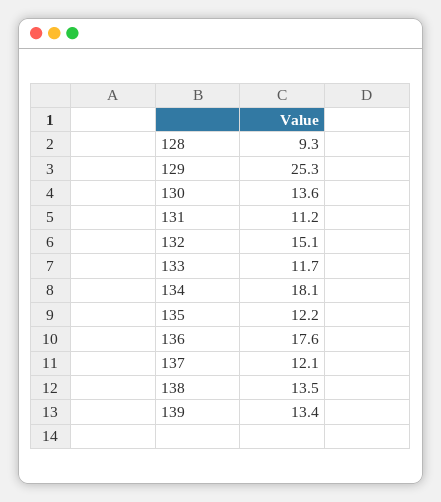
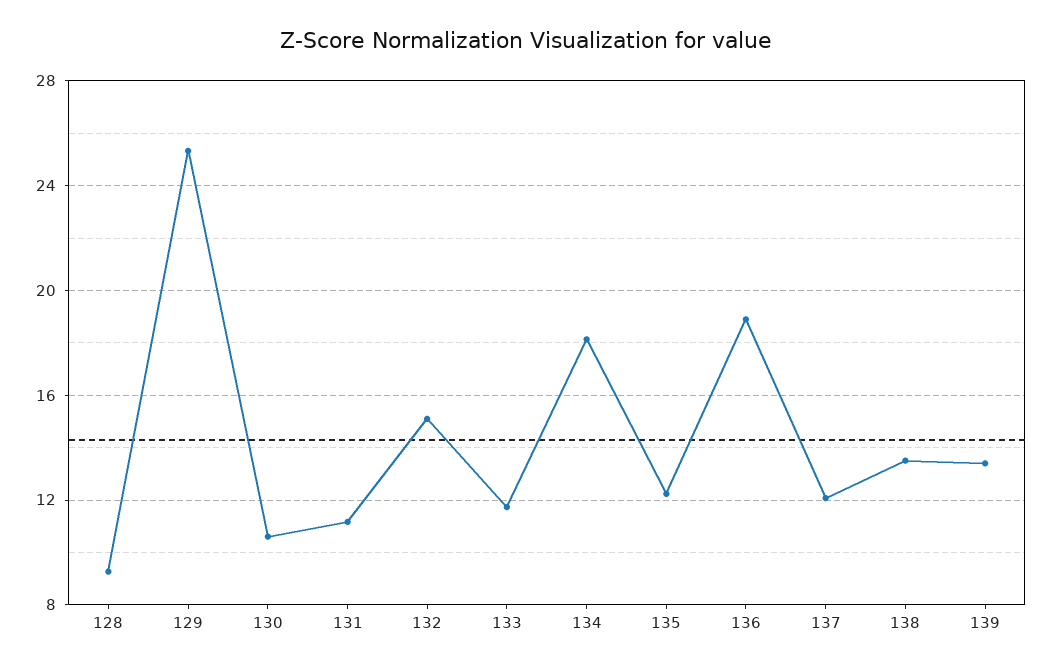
130: 13.6 -> 10.5
136: 17.6 -> 19

